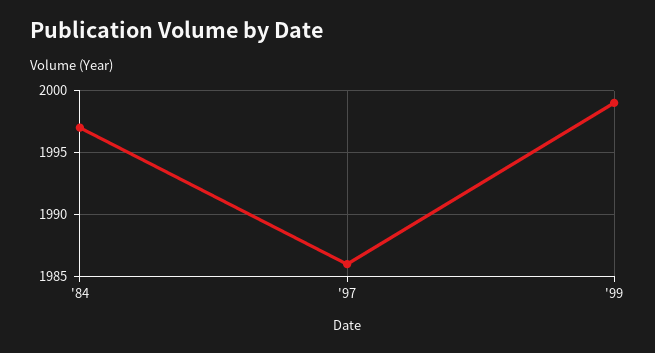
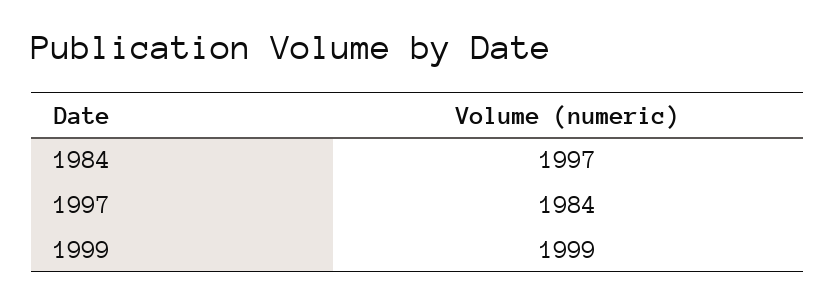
'97: 1986 -> 1984

